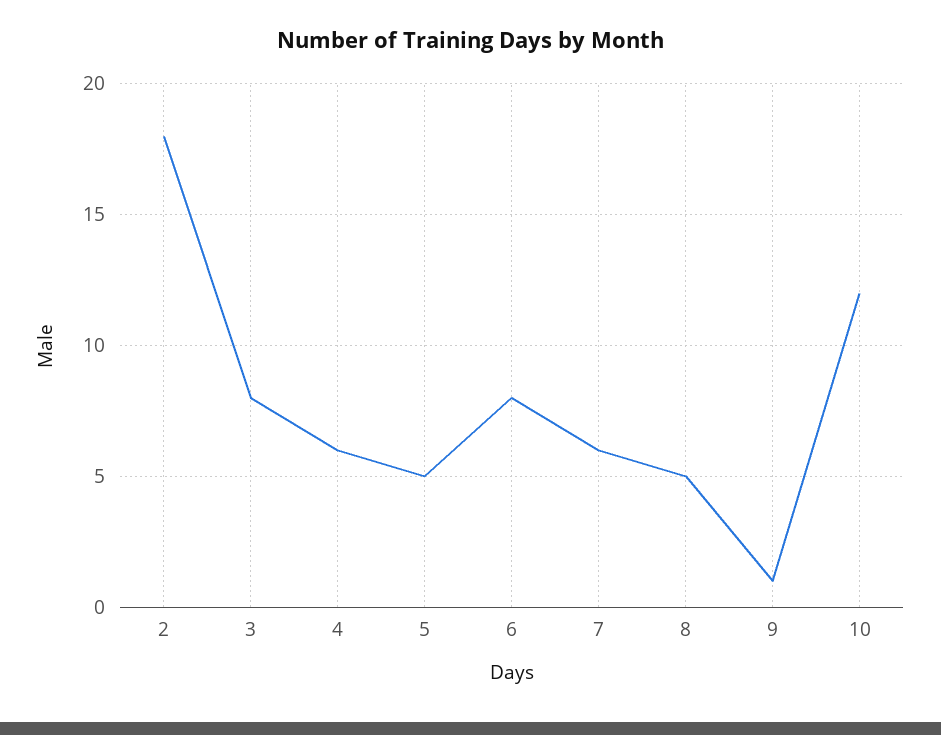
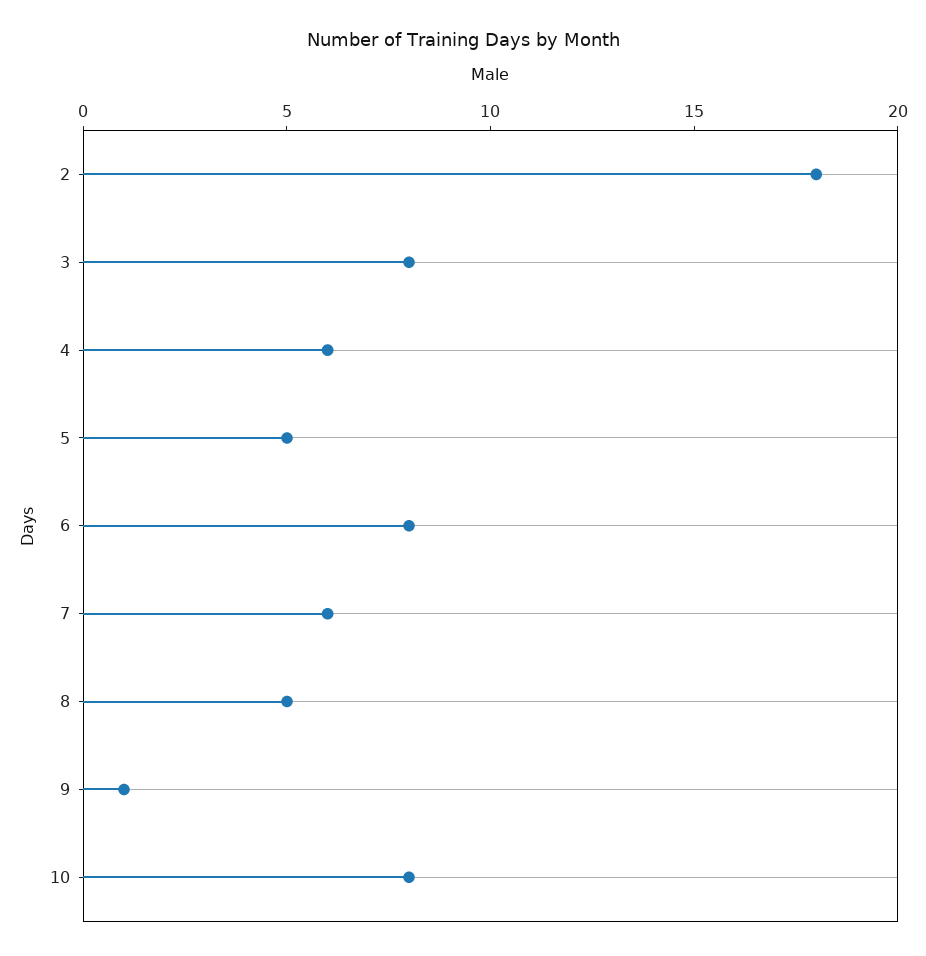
10: 12 -> 8

